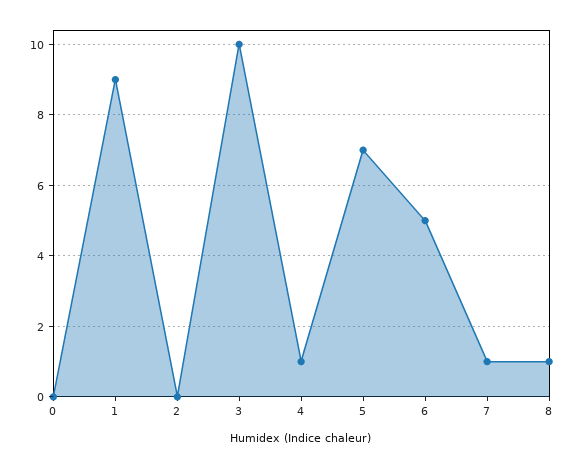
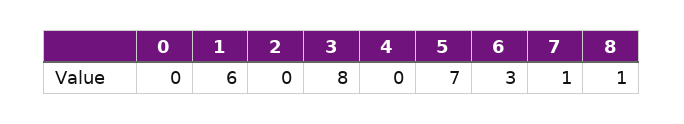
1: 9 -> 6
3: 10 -> 8
4: 1 -> 0
6: 5 -> 3

